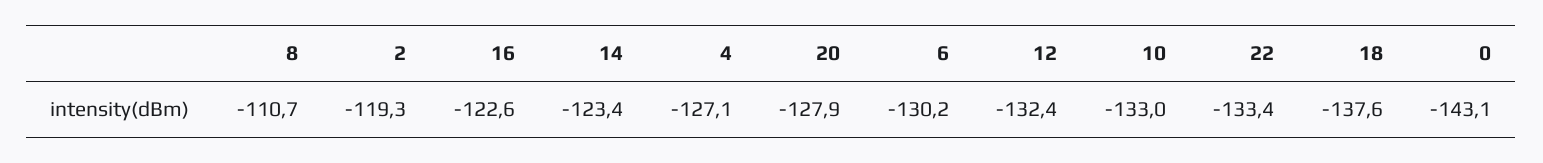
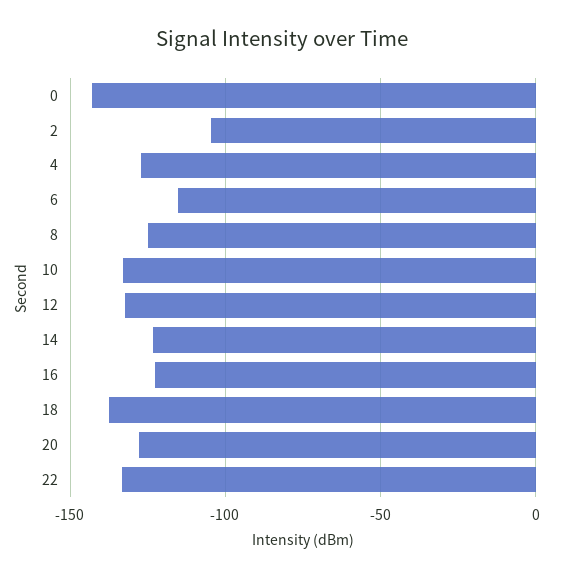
8: -110.7 -> -125
2: -119.3 -> -105
6: -130.2 -> -115

